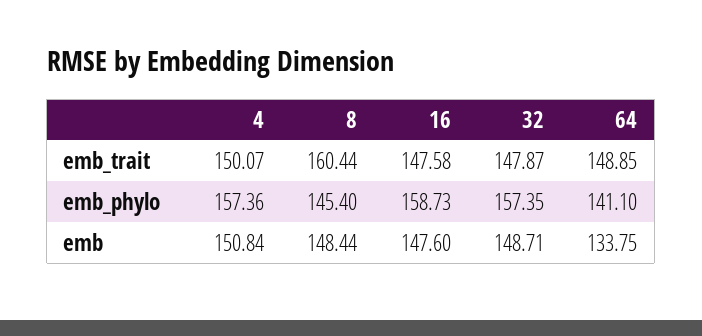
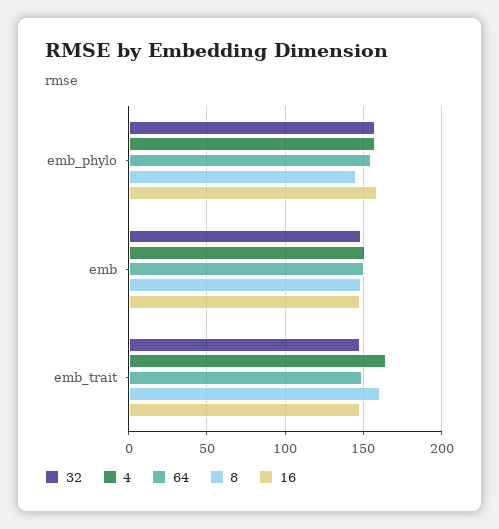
4, emb_trait: 150.07 -> 165
64, emb_phylo: 141.1 -> 155
64, emb: 133.75 -> 150

